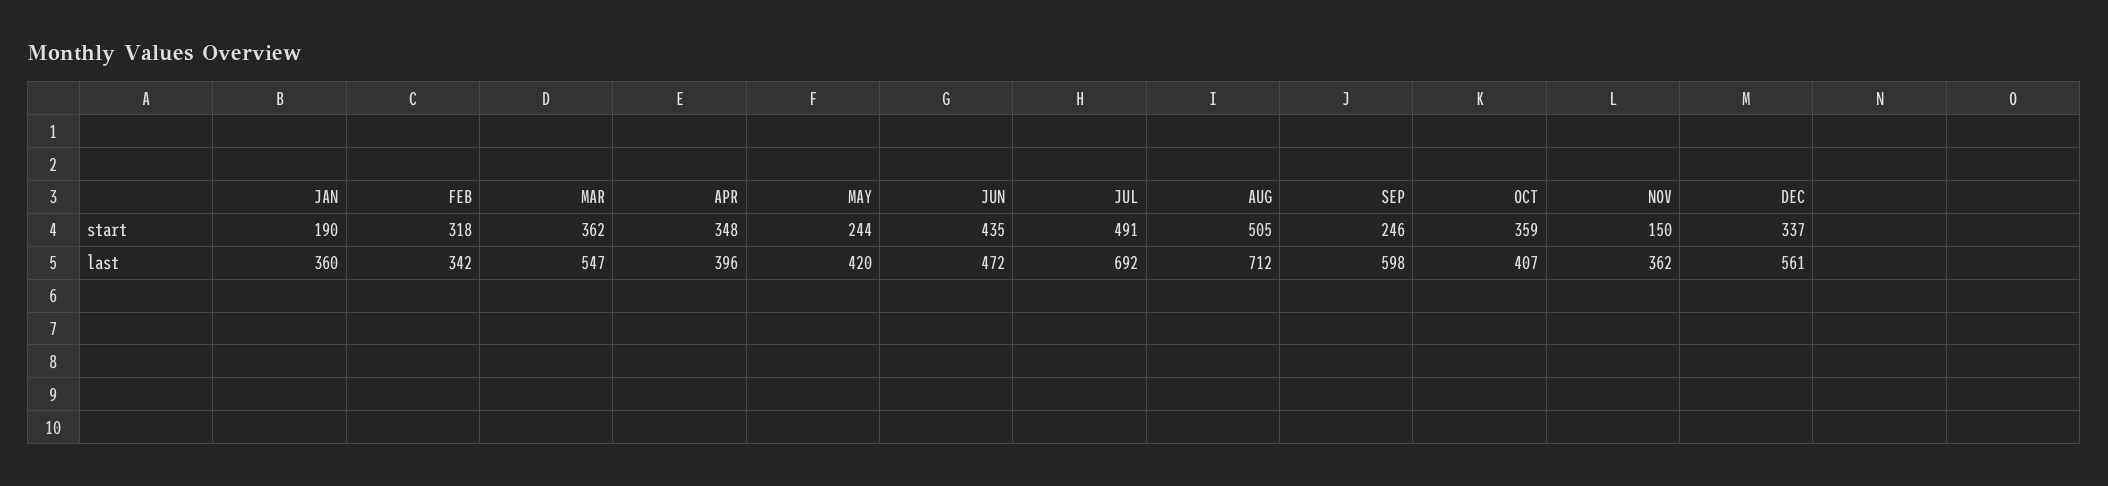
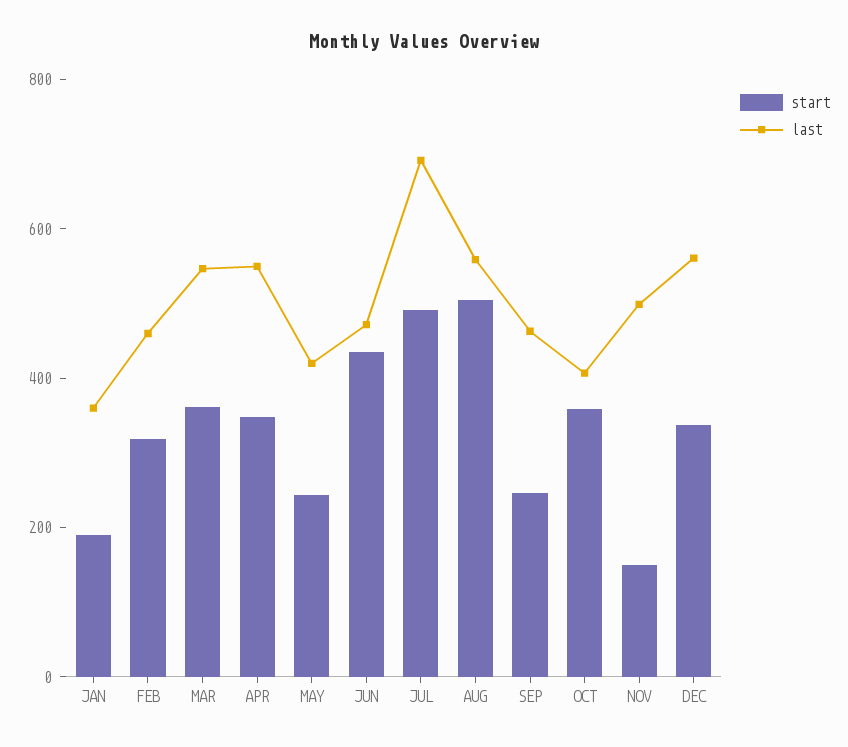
last, FEB: 342 -> 450
last, APR: 396 -> 550
last, AUG: 712 -> 550
last, SEP: 598 -> 450
last, NOV: 362 -> 500

